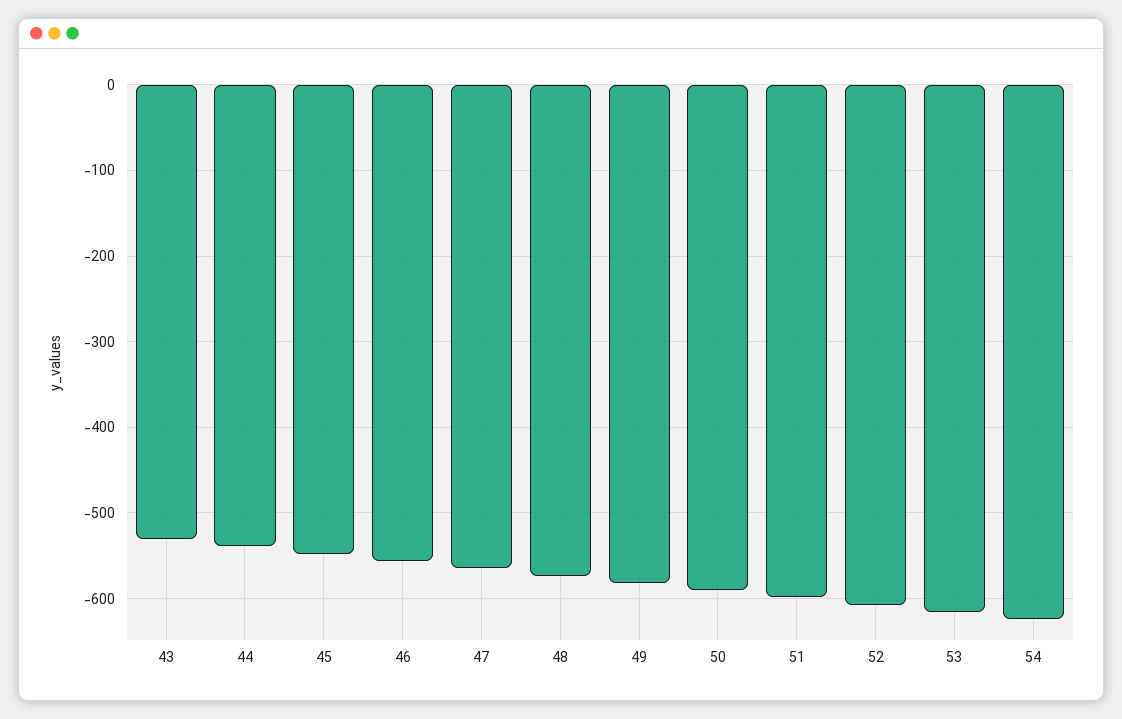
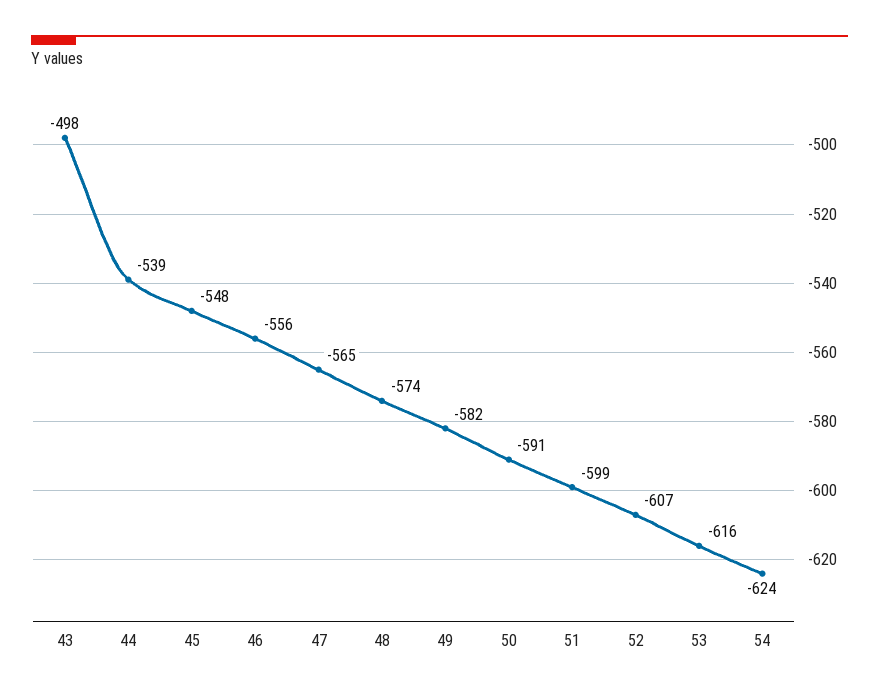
43: -530 -> -498

